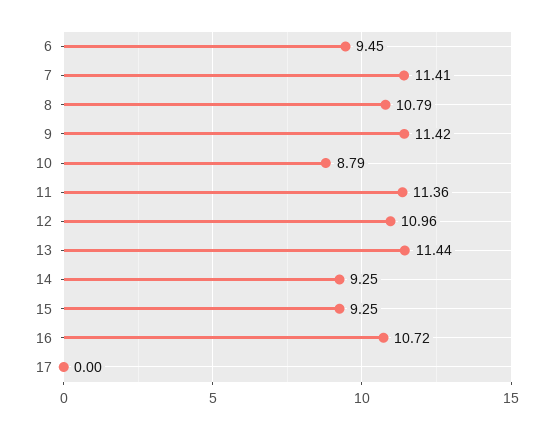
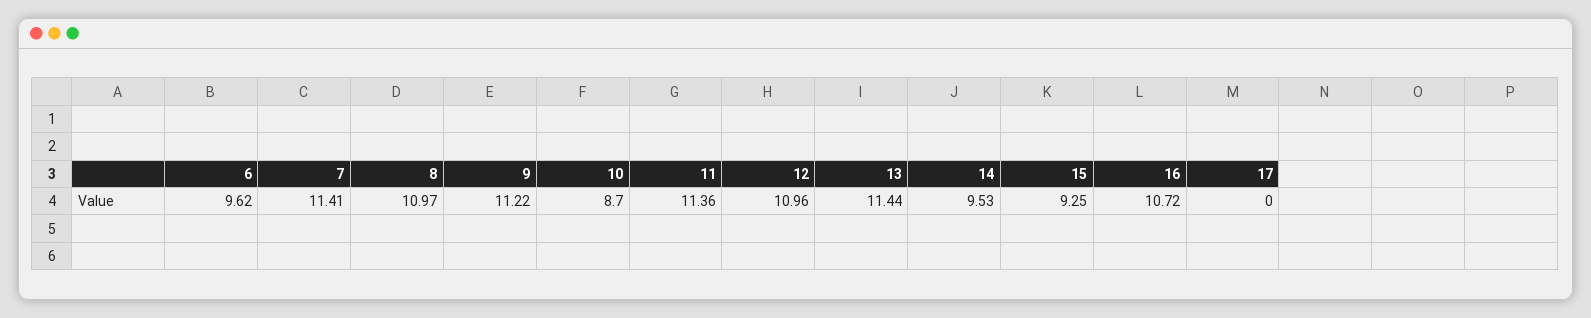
6: 9.45 -> 9.62
8: 10.79 -> 10.97
9: 11.42 -> 11.22
10: 8.79 -> 8.7
14: 9.25 -> 9.53

